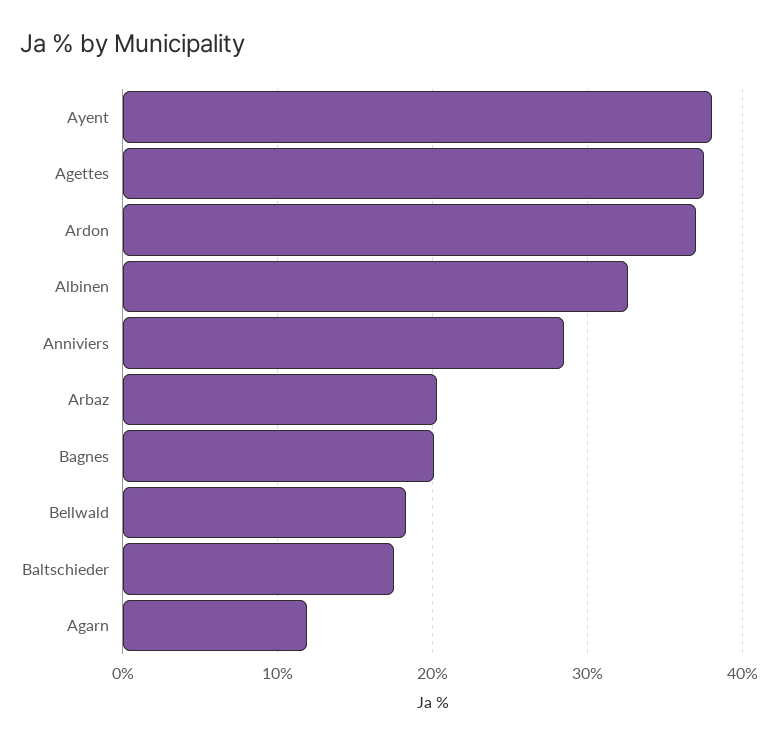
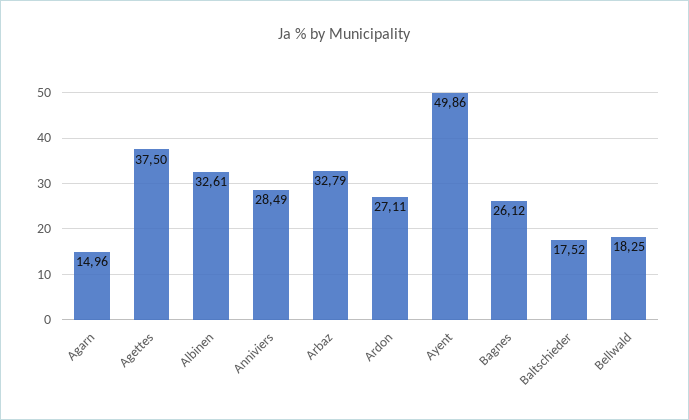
Ayent: 38 -> 49.86
Ardon: 37 -> 27.11
Arbaz: 20 -> 32.79
Bagnes: 20 -> 26.12
Agarn: 12 -> 14.96

